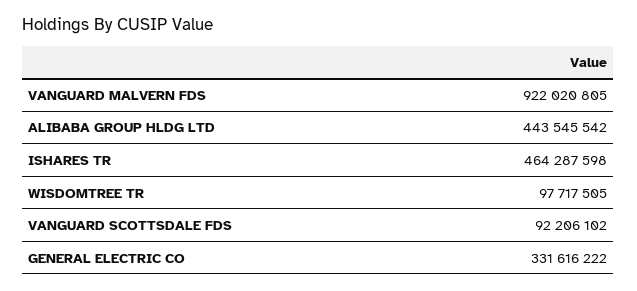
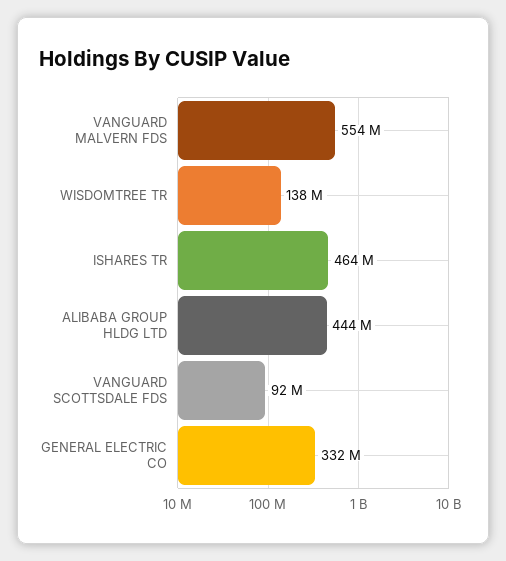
VANGUARD MALVERN FDS: 922020805 -> 554000000
WISDOMTREE TR: 97717505 -> 138000000

